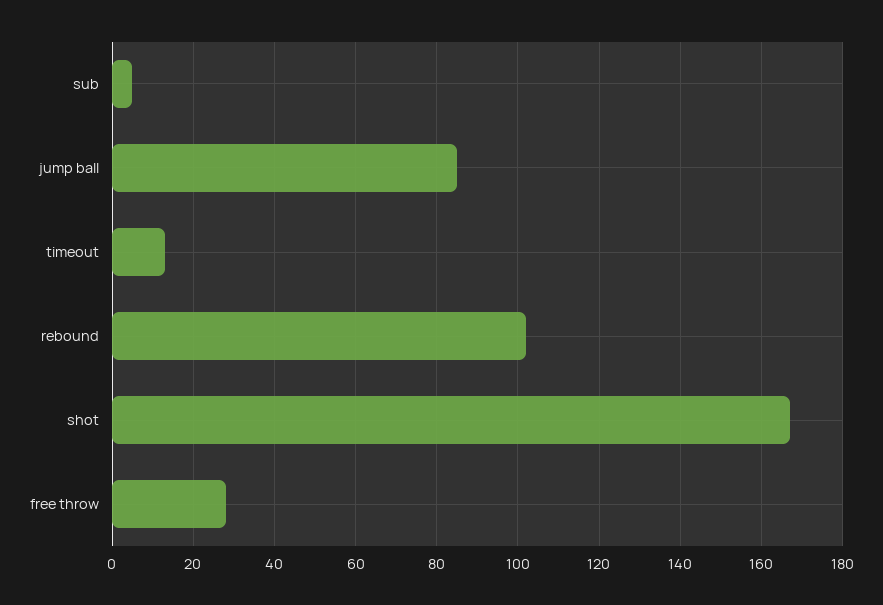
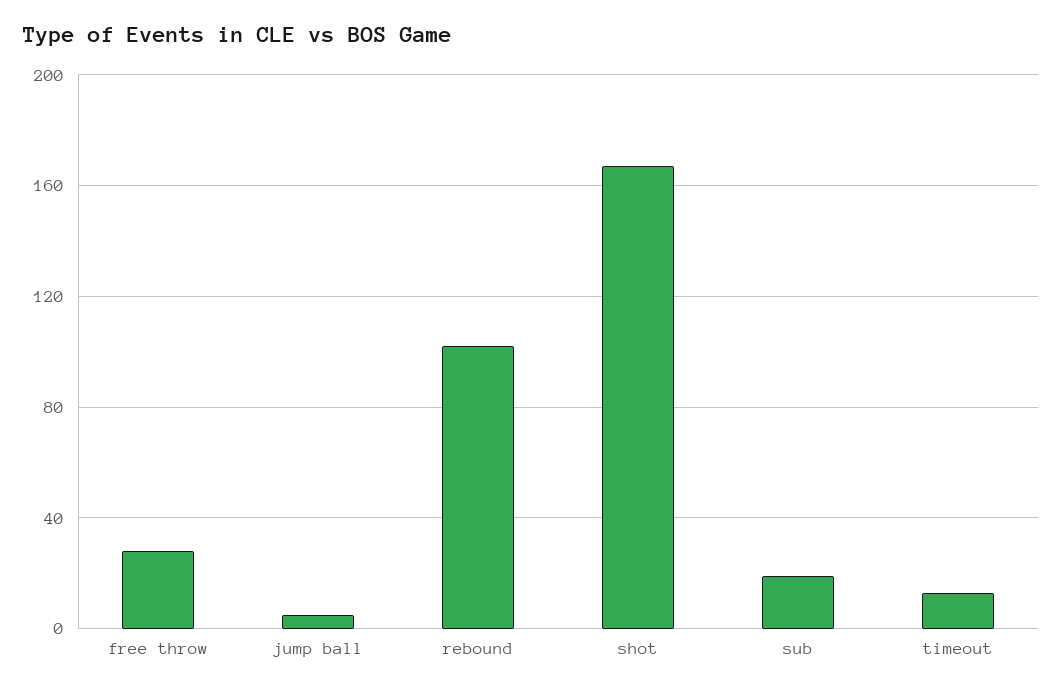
sub: 5 -> 20
jump ball: 85 -> 5

